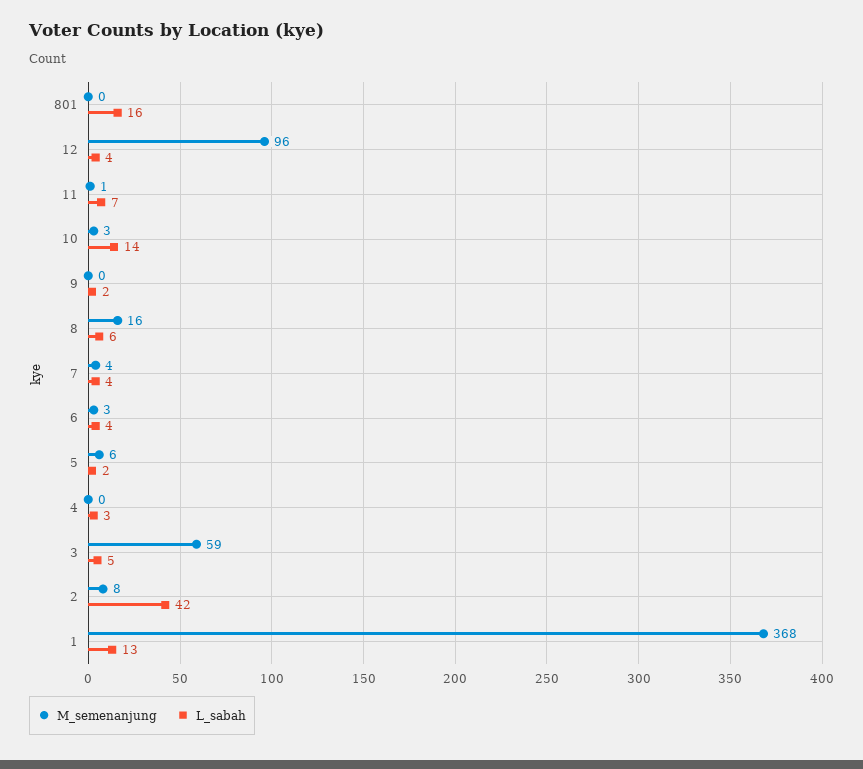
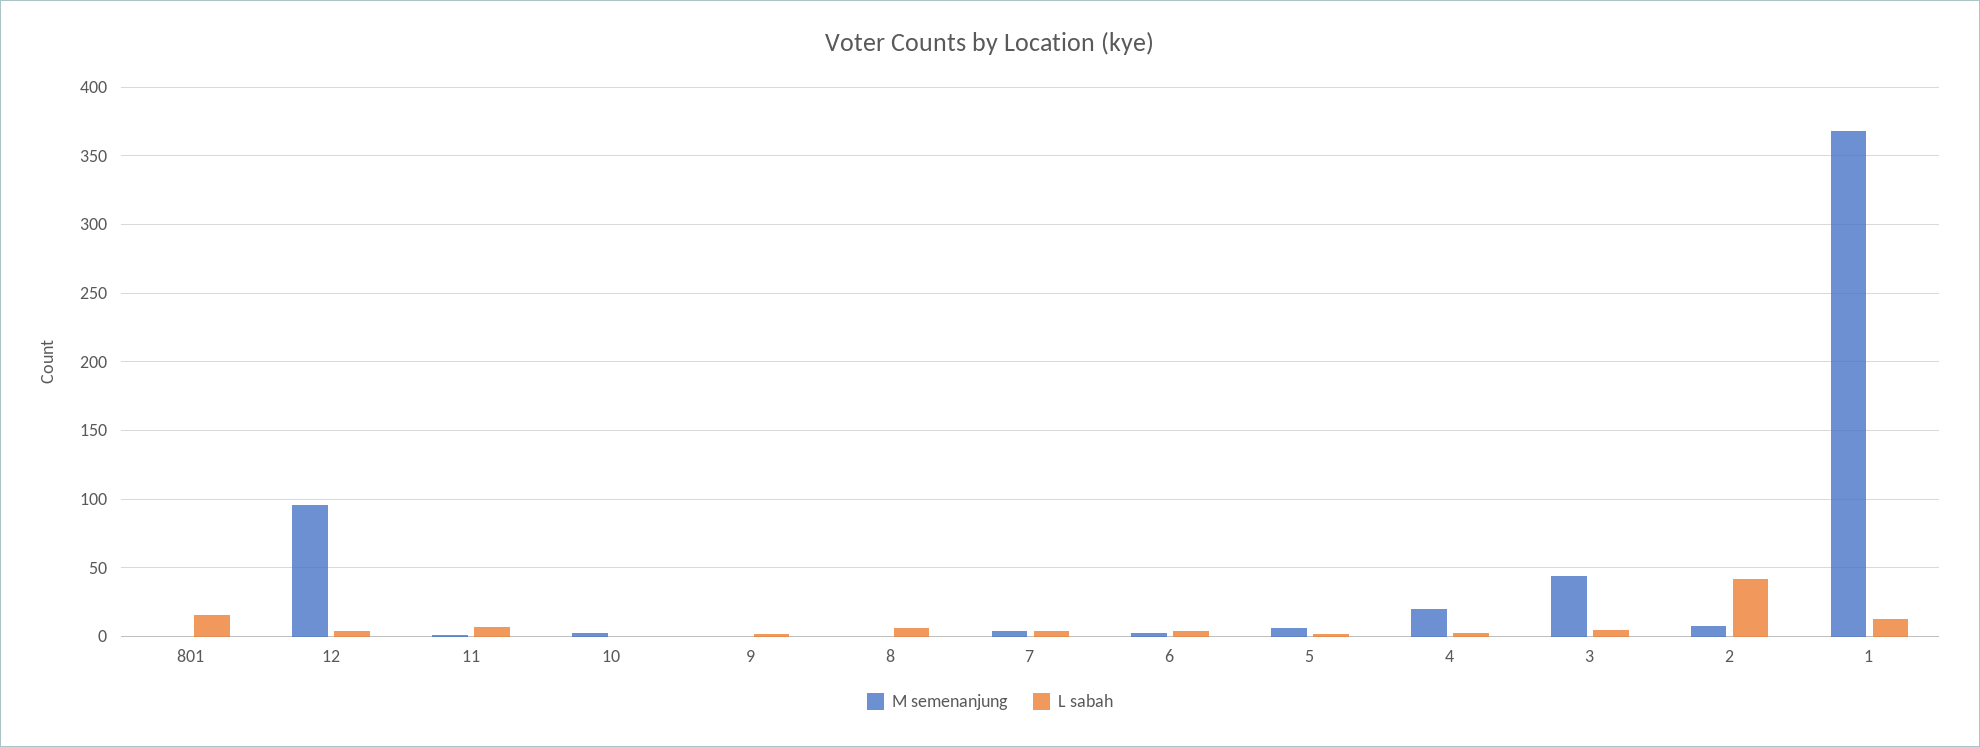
L_sabah, 10: 14 -> 0
M_semenanjung, 8: 16 -> 0
M_semenanjung, 4: 0 -> 20
M_semenanjung, 3: 59 -> 45

